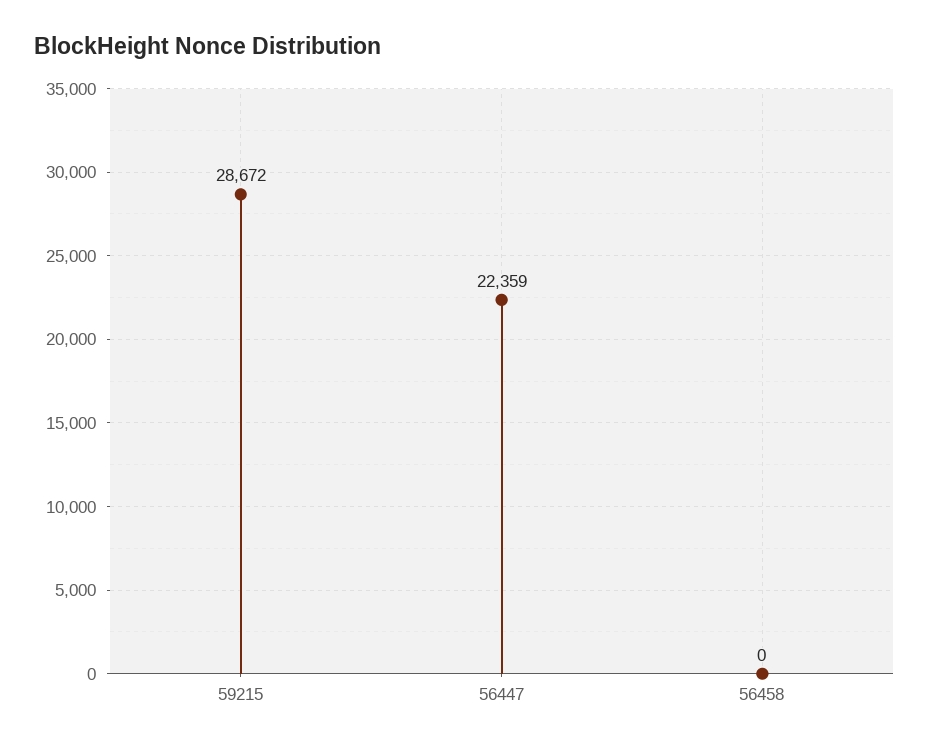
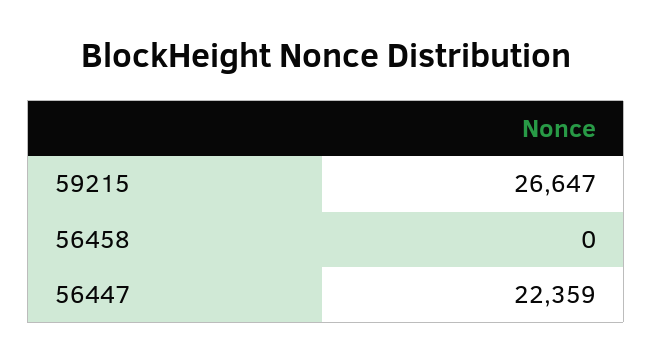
59215: 28672 -> 26647

